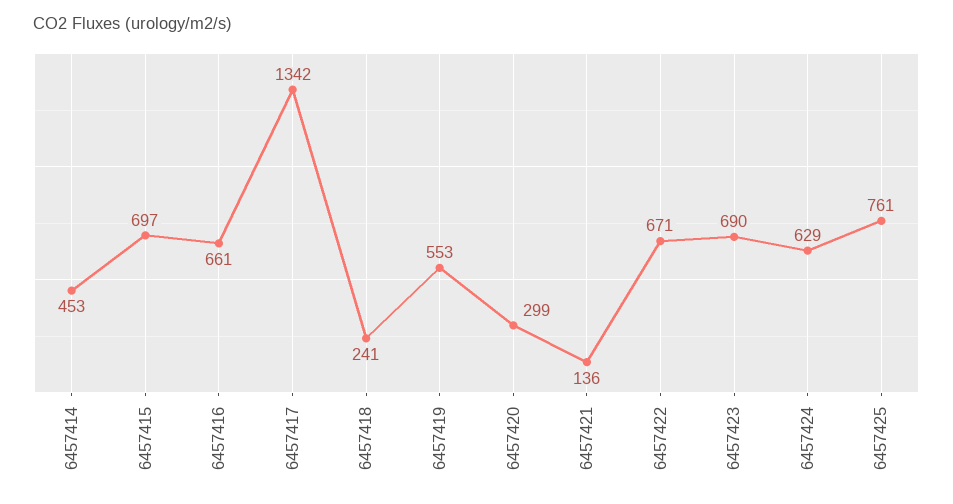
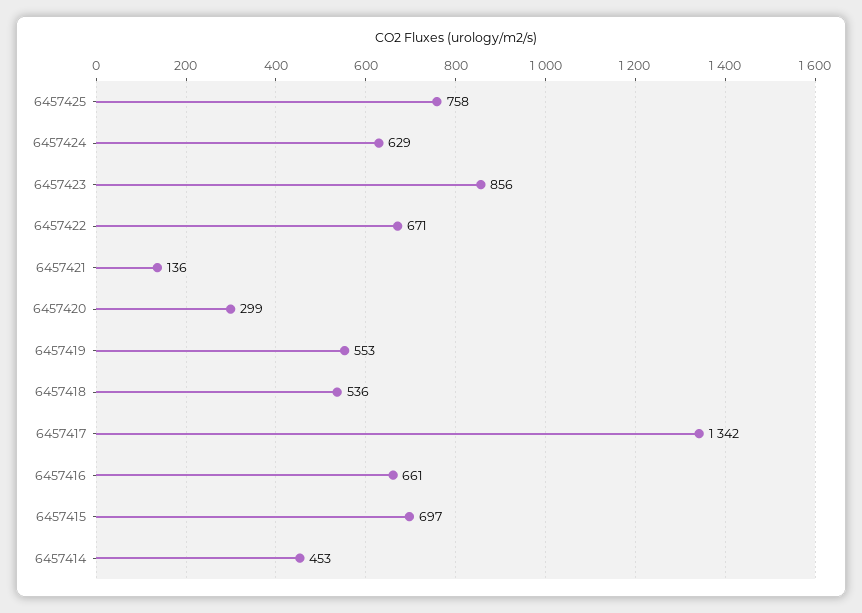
6457418: 241 -> 536
6457423: 690 -> 856
6457425: 761 -> 758

